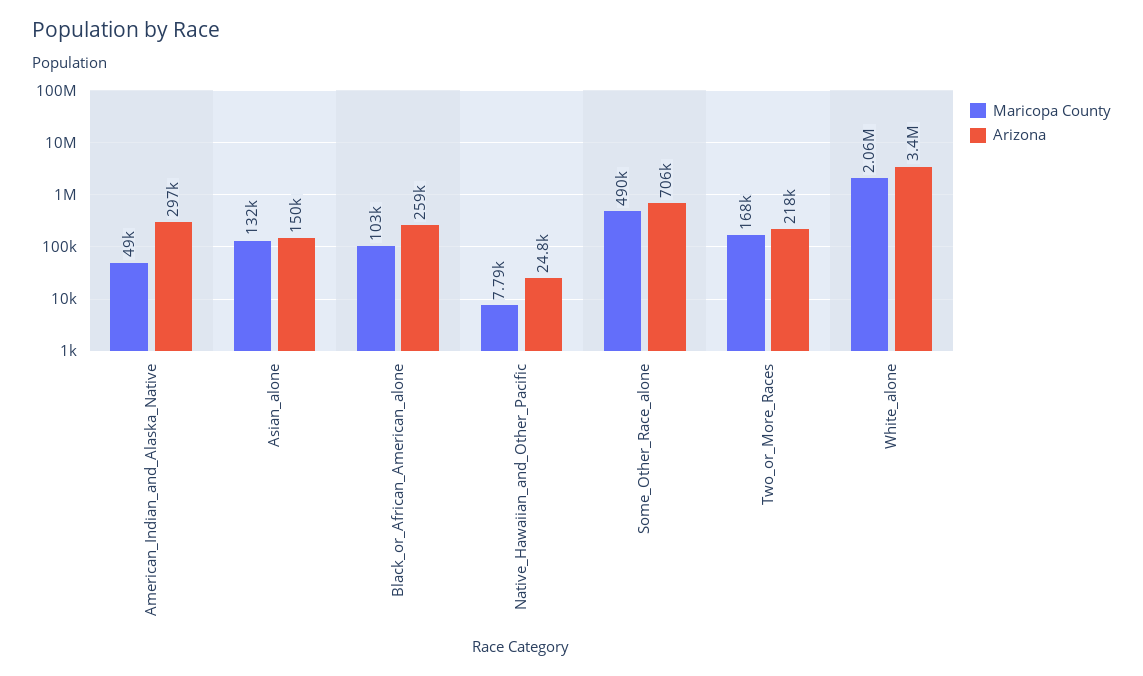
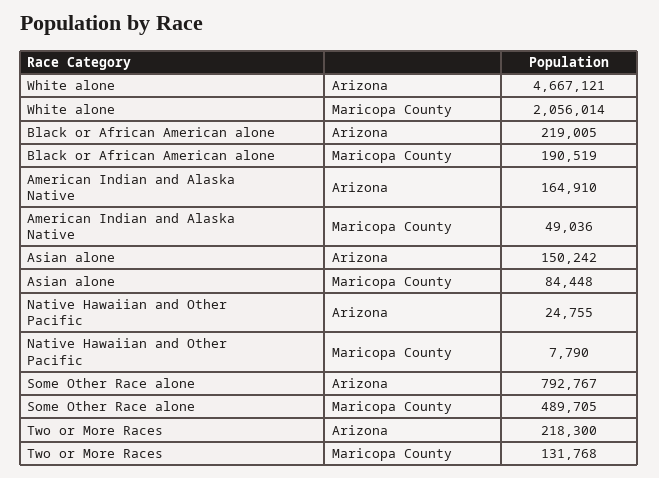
Arizona, American_Indian_and_Alaska_Native: 297000 -> 164910
Maricopa County, Asian_alone: 132000 -> 84448
Maricopa County, Black_or_African_American_alone: 103000 -> 190519
Arizona, Black_or_African_American_alone: 259000 -> 219005
Arizona, Some_Other_Race_alone: 706000 -> 792767
Maricopa County, Two_or_More_Races: 168000 -> 131768
Arizona, White_alone: 3400000 -> 4667121

